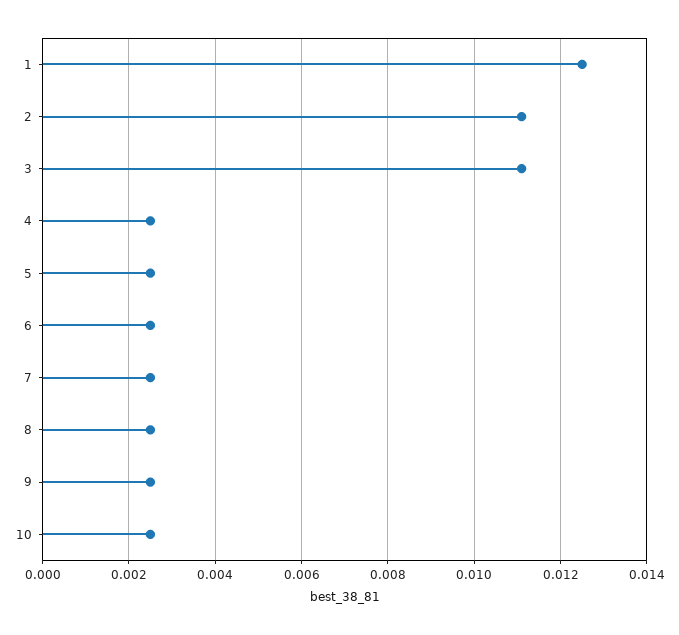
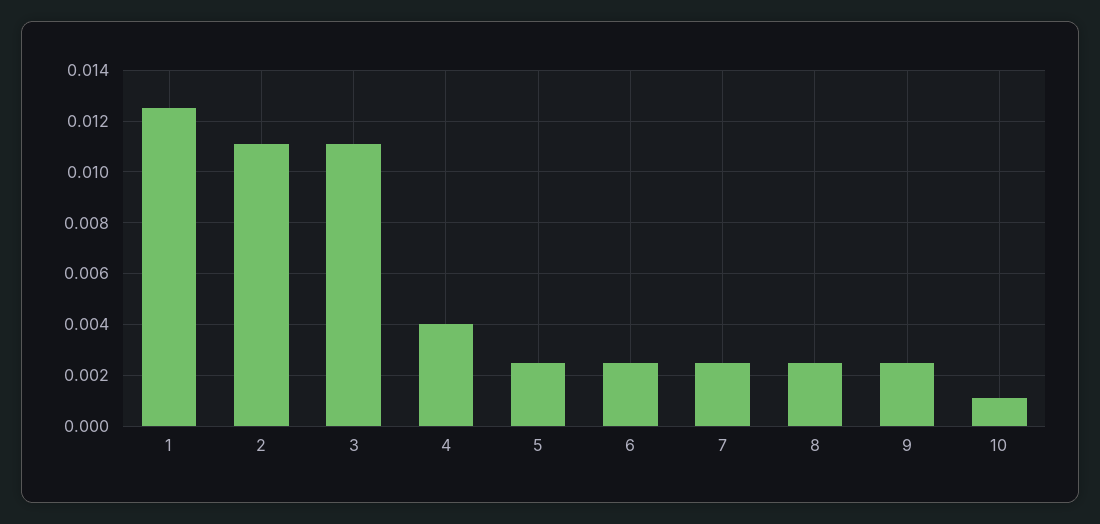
4: 0.0025 -> 0.004
10: 0.0025 -> 0.001

